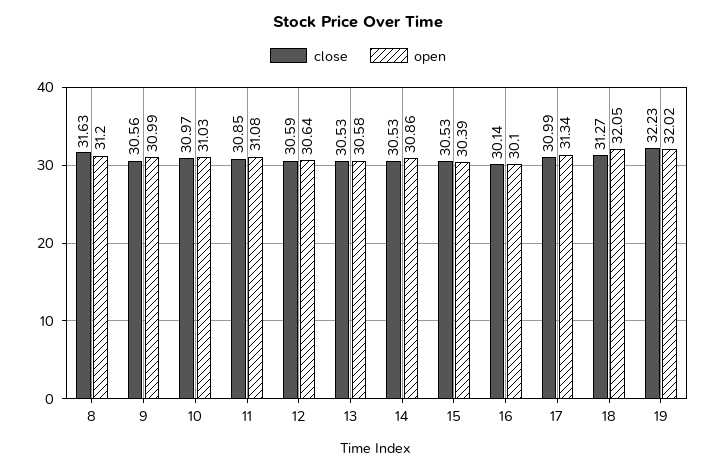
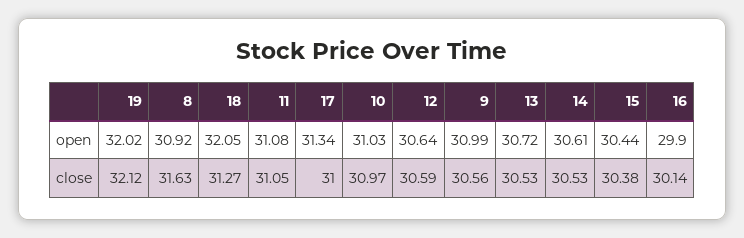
open, 8: 31.2 -> 30.92
close, 11: 30.85 -> 31.05
open, 13: 30.58 -> 30.72
open, 14: 30.86 -> 30.61
close, 15: 30.53 -> 30.38
open, 15: 30.39 -> 30.44
open, 16: 30.1 -> 29.9
close, 17: 30.99 -> 31
close, 19: 32.23 -> 32.12

